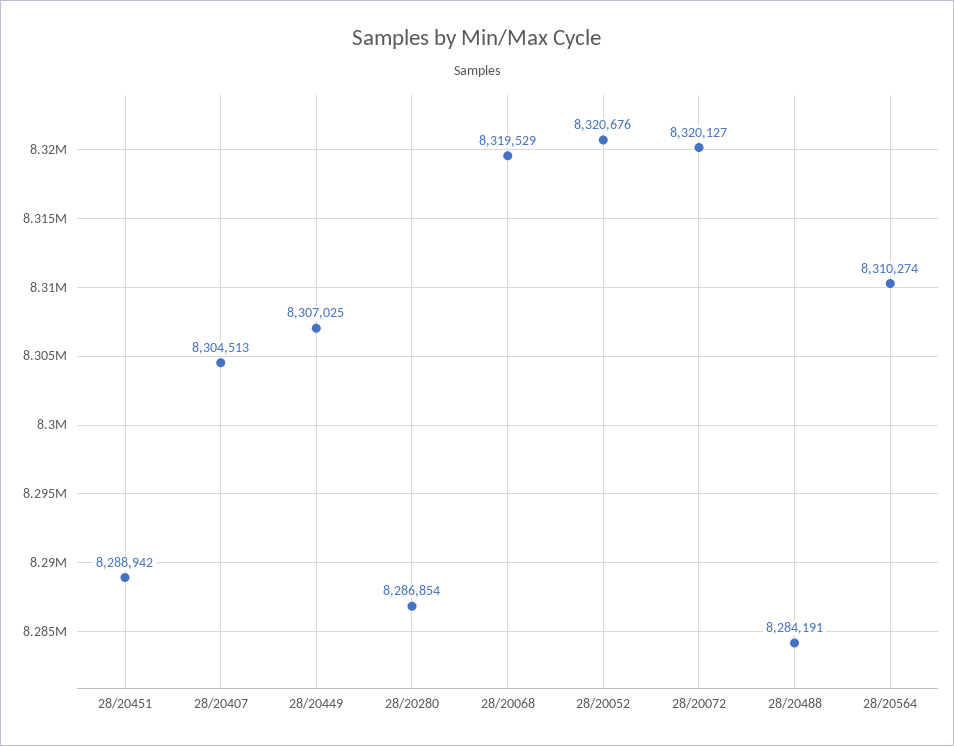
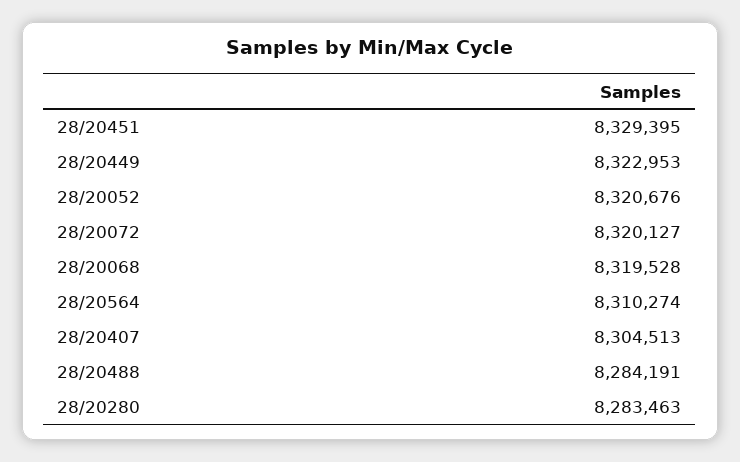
28/20451: 8288942 -> 8329395
28/20449: 8307025 -> 8322953
28/20280: 8286854 -> 8283463
28/20068: 8319529 -> 8319528

